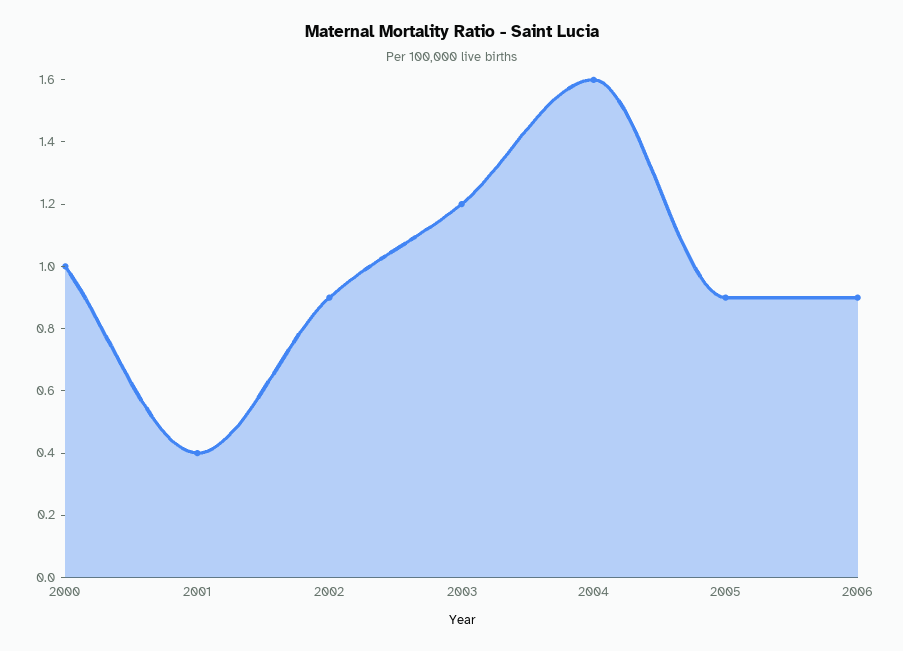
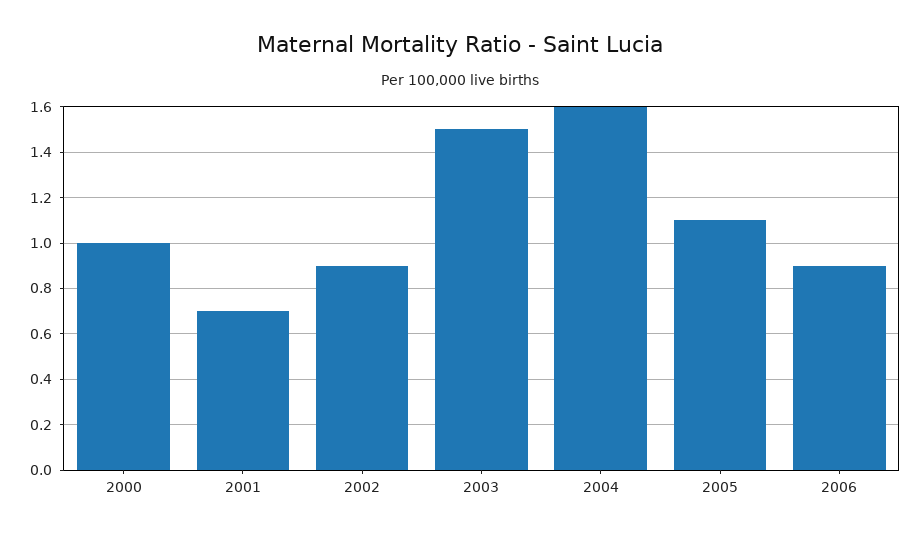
2001: 0.4 -> 0.7
2003: 1.2 -> 1.5
2005: 0.9 -> 1.1

